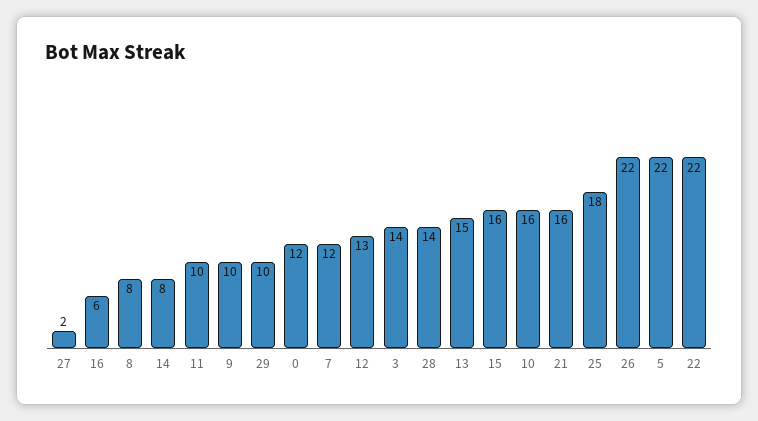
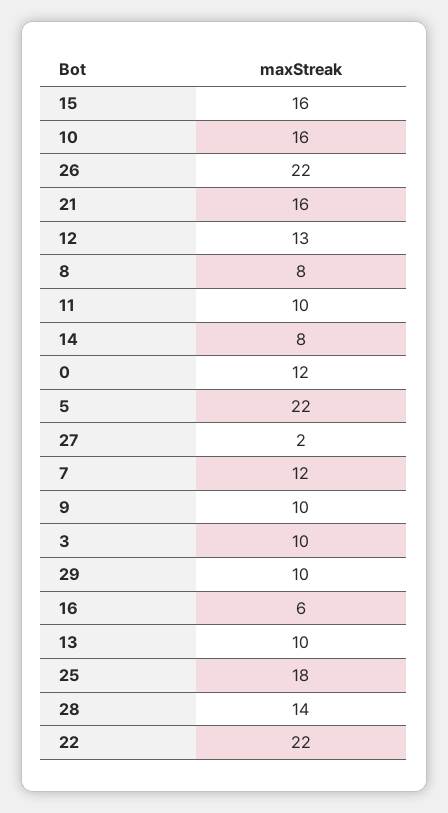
3: 14 -> 10
13: 15 -> 10

